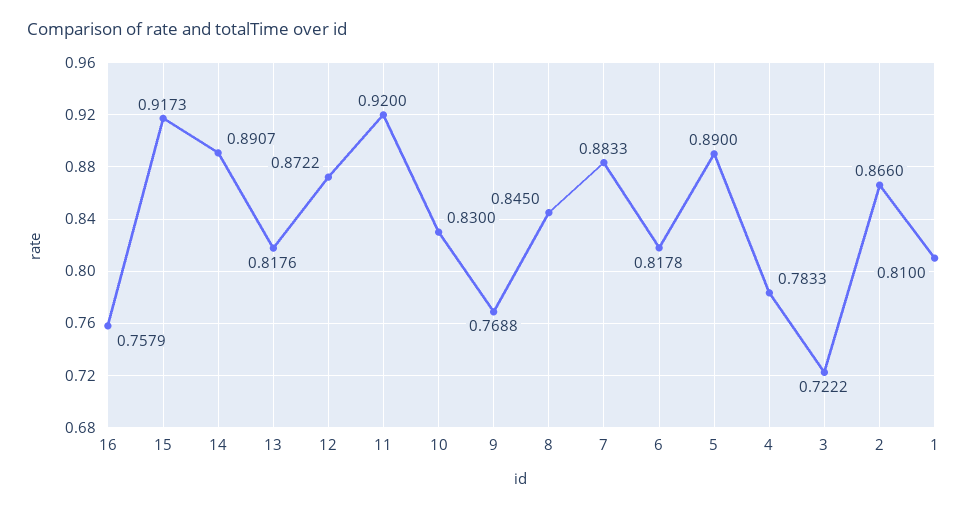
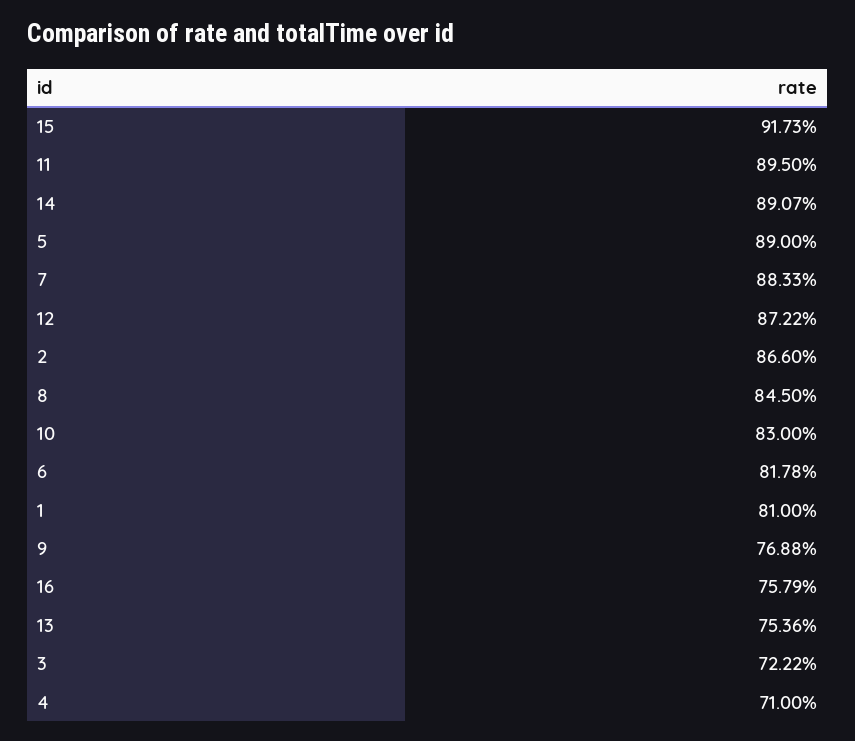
13: 0.8176 -> 0.7536
11: 0.92 -> 0.895
4: 0.7833 -> 0.71

